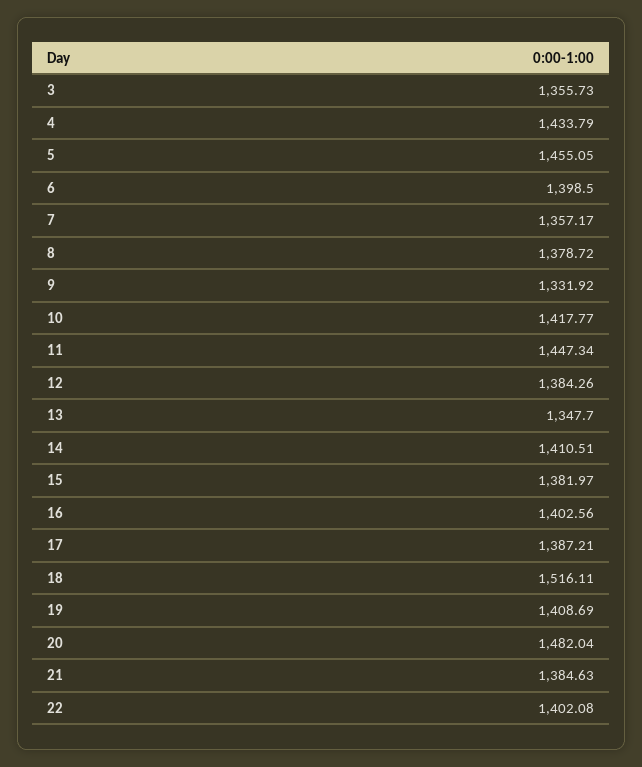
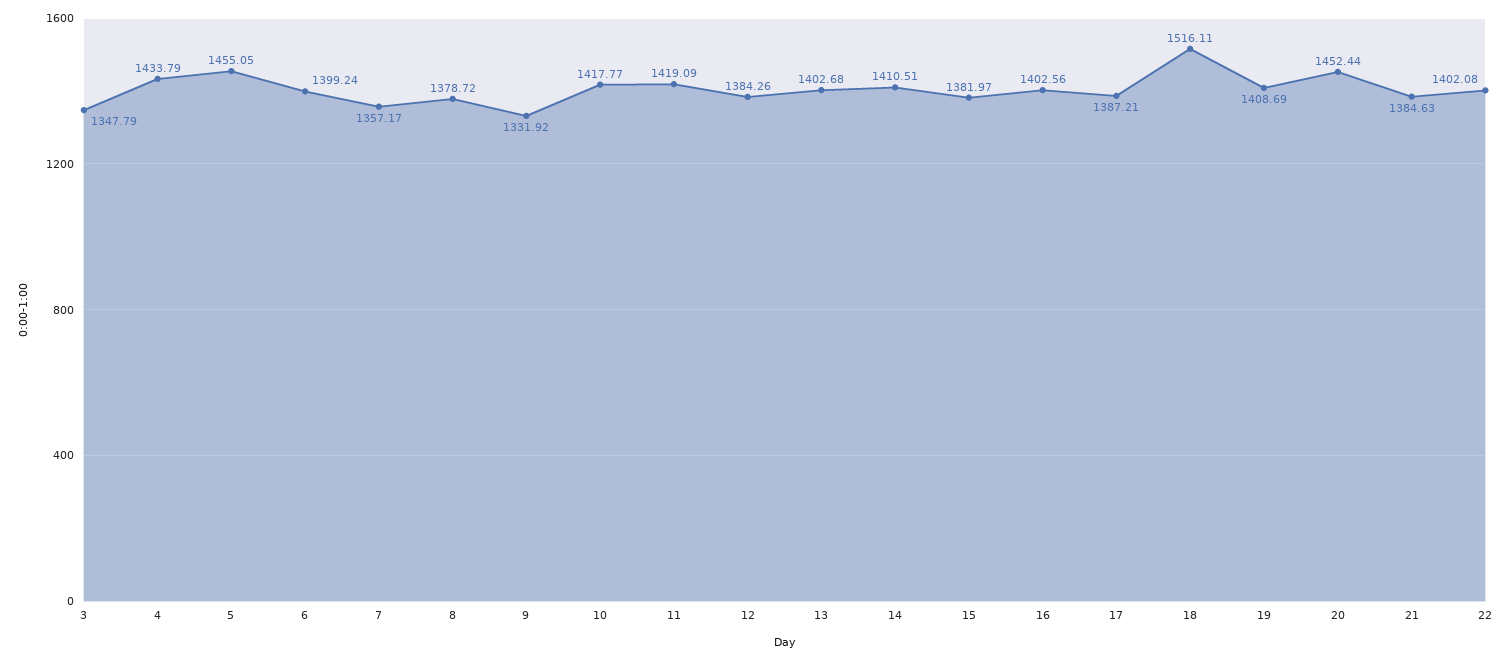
3: 1355.73 -> 1347.79
6: 1398.5 -> 1399.24
11: 1447.34 -> 1419.09
13: 1347.7 -> 1402.68
20: 1482.04 -> 1452.44

